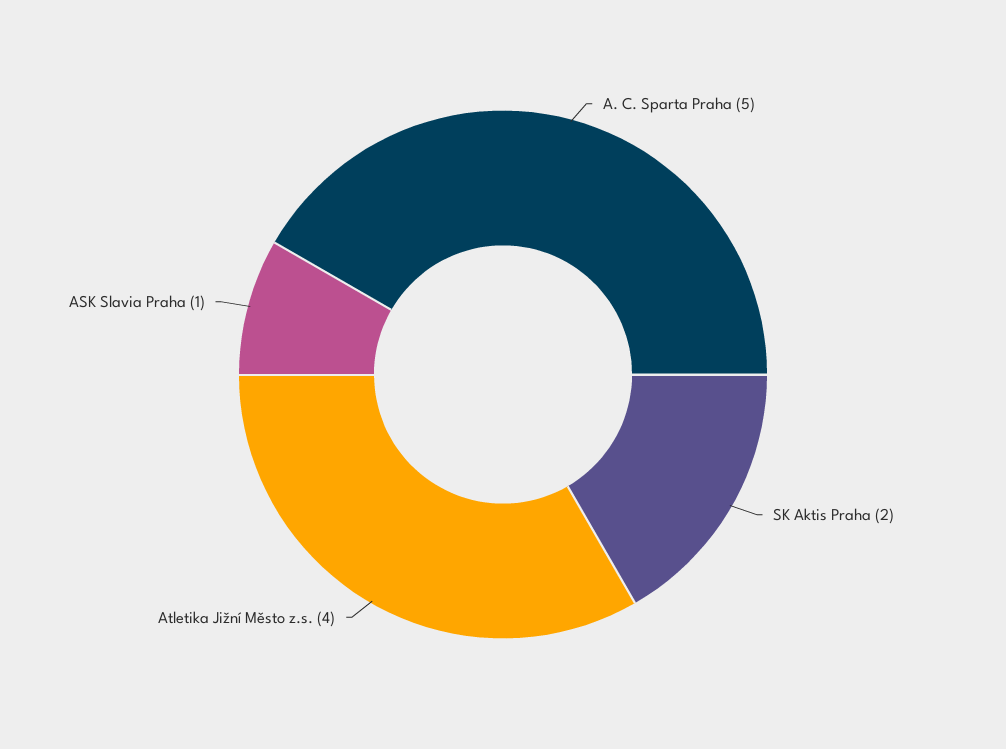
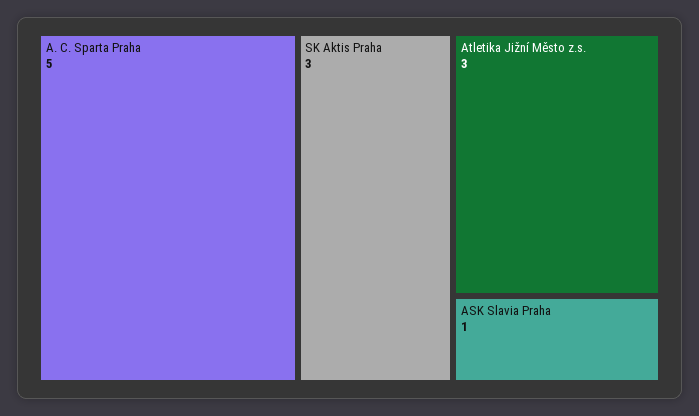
SK Aktis Praha: 2 -> 3
Atletika Jižní Město z.s.: 4 -> 3

